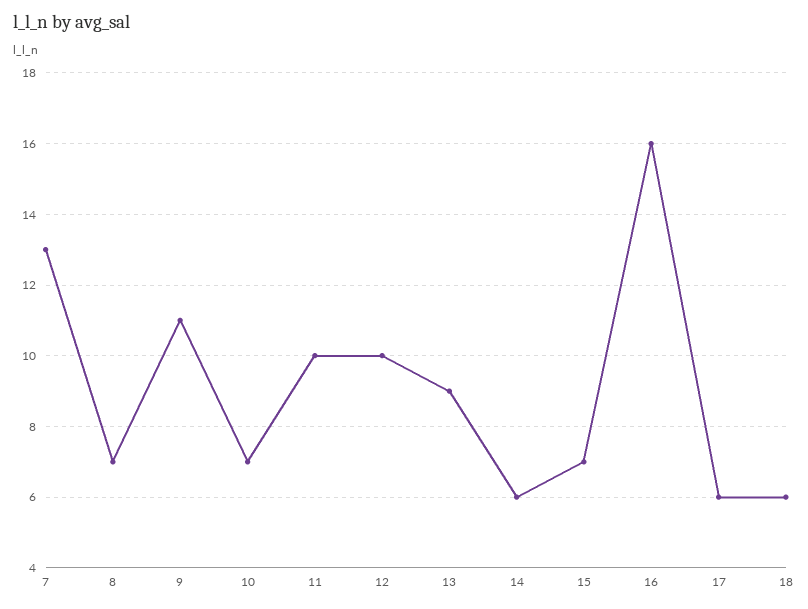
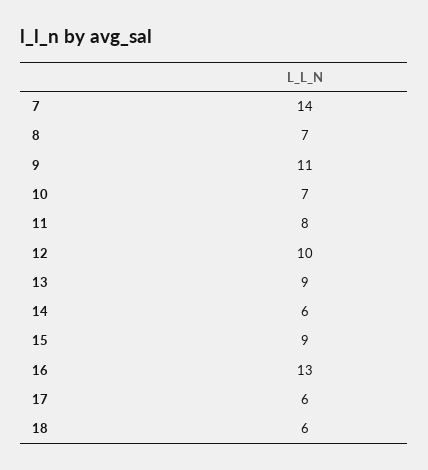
7: 13 -> 14
11: 10 -> 8
15: 7 -> 9
16: 16 -> 13

